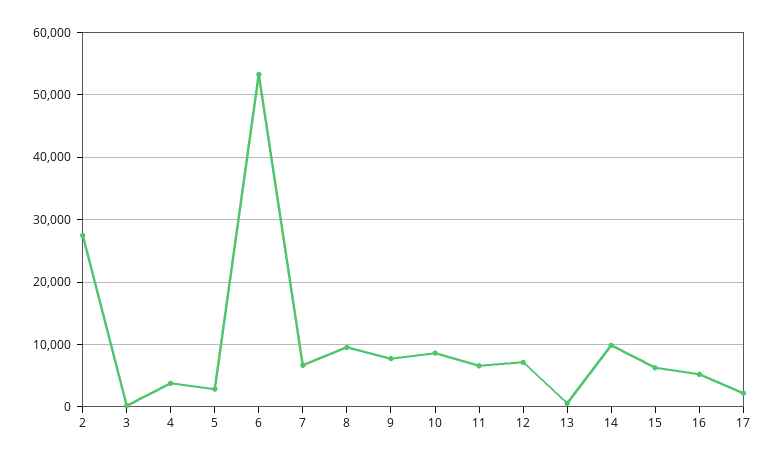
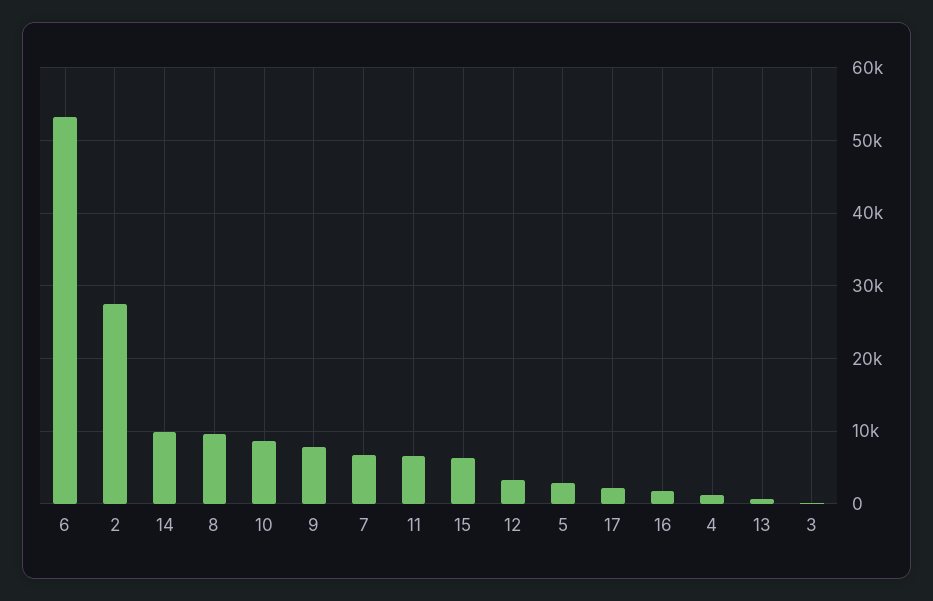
4: 4000 -> 1000
12: 7000 -> 3000
16: 5000 -> 2000

